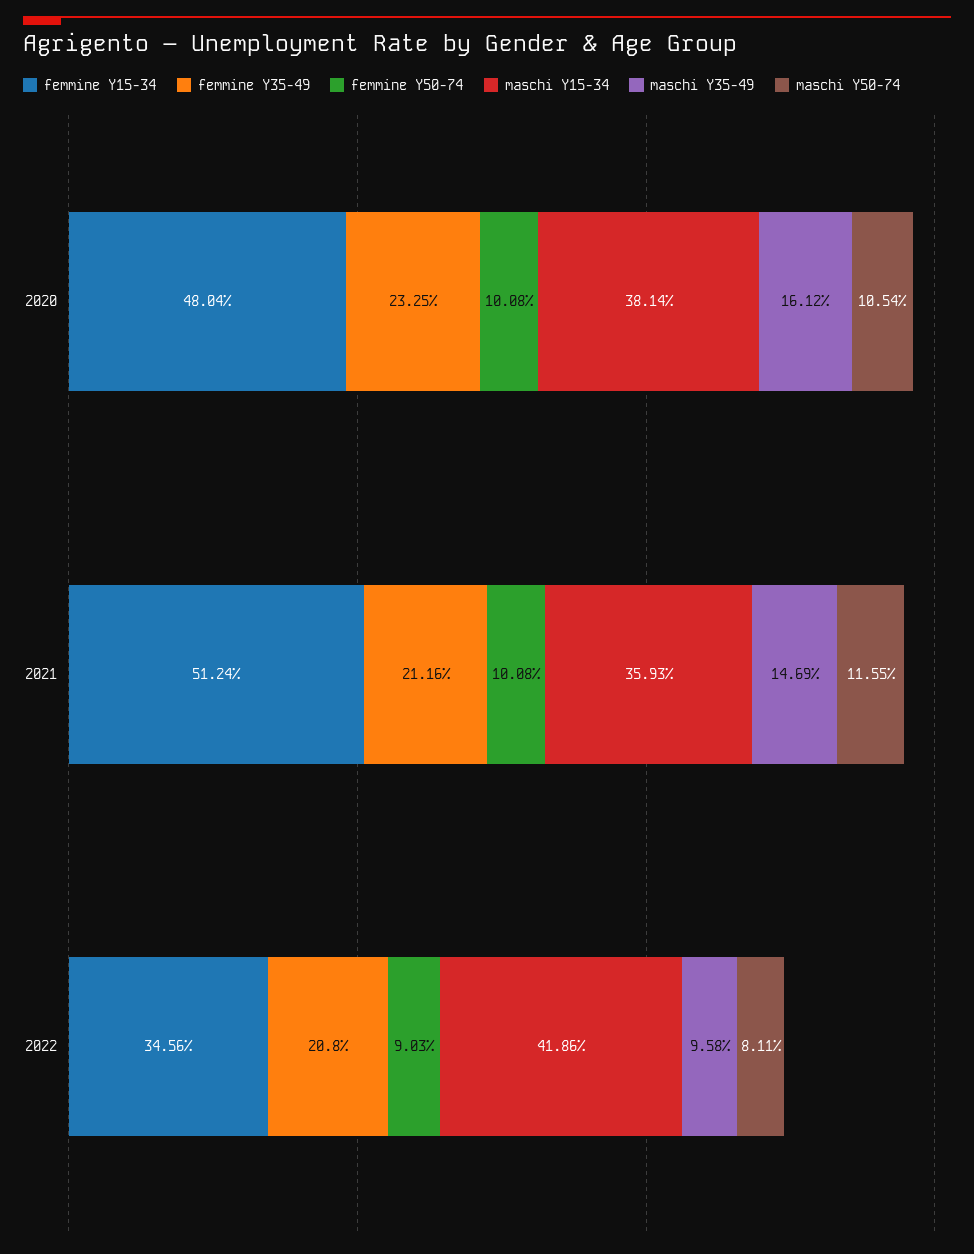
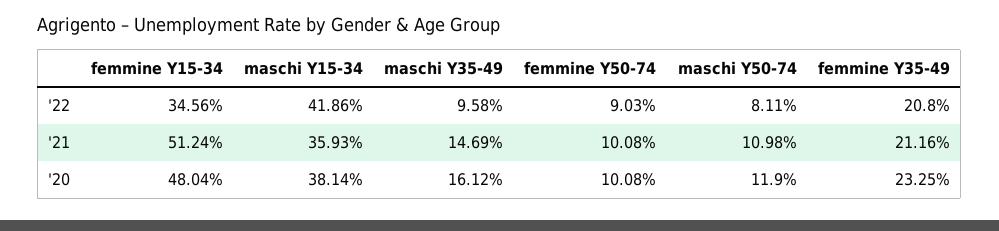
maschi Y50-74, 2020: 10.54 -> 11.9
maschi Y50-74, 2021: 11.55 -> 10.98

